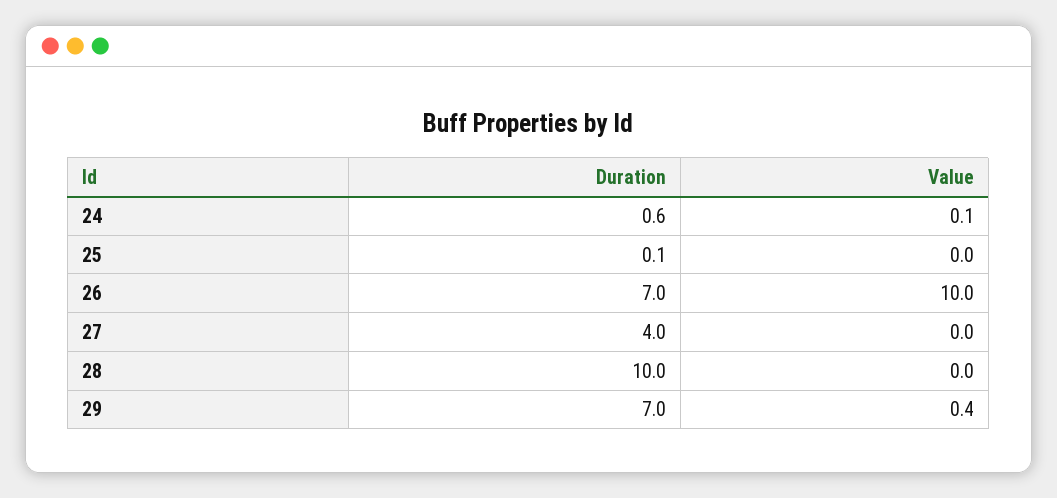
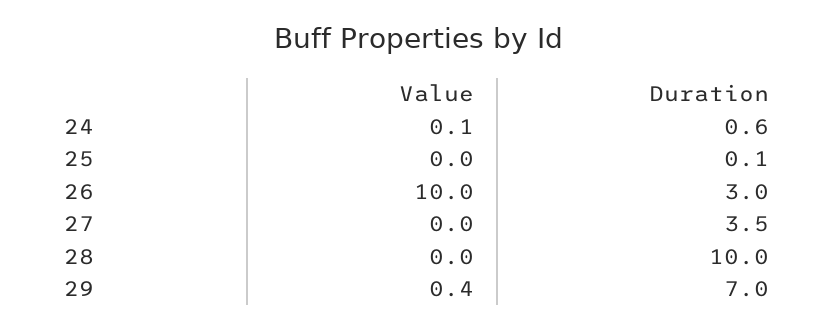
Duration, 26: 7 -> 3
Duration, 27: 4 -> 3.5

